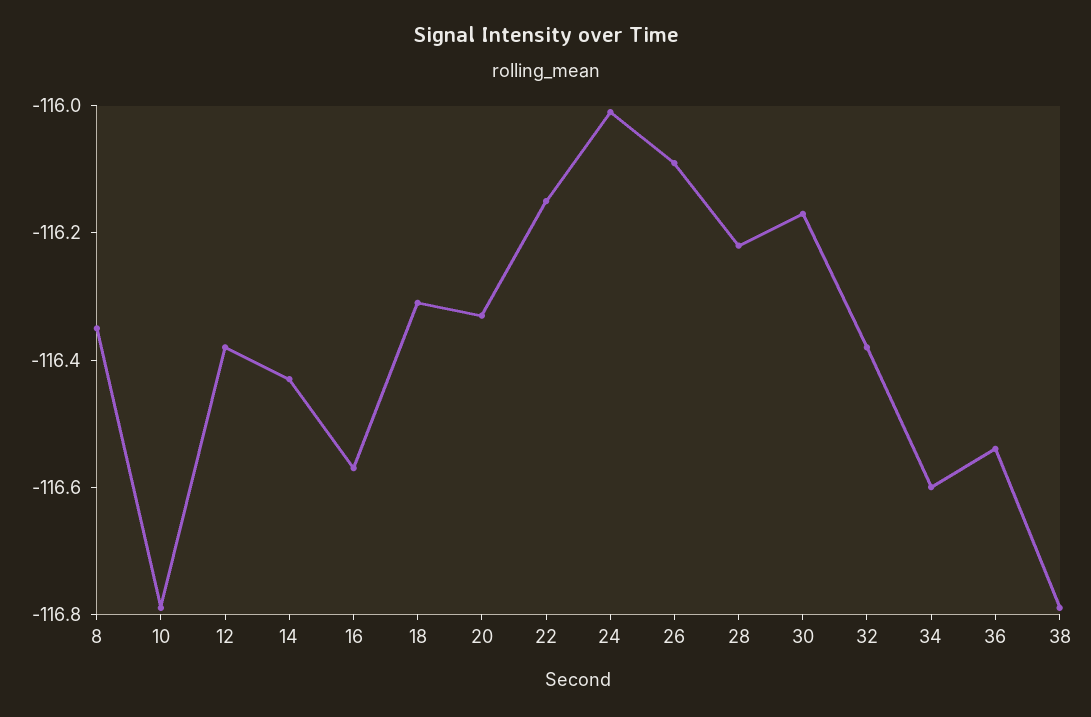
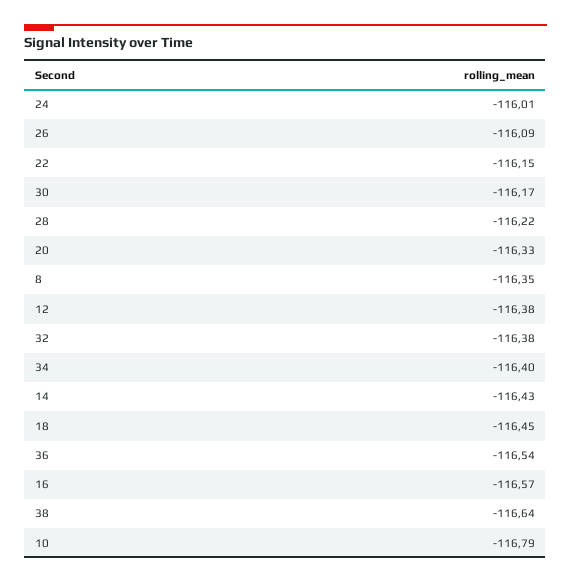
18: -116.3 -> -116.45
34: -116.6 -> -116.4
38: -116.8 -> -116.64

